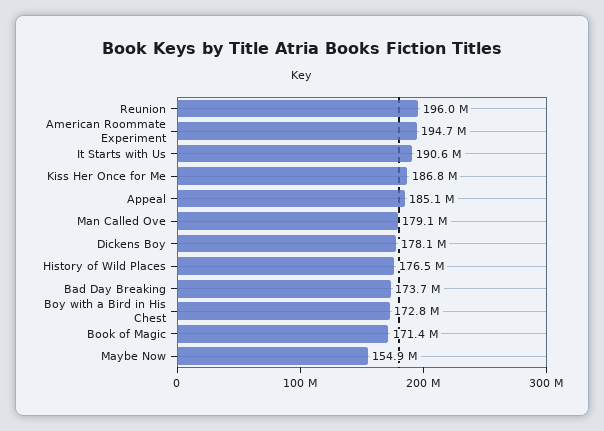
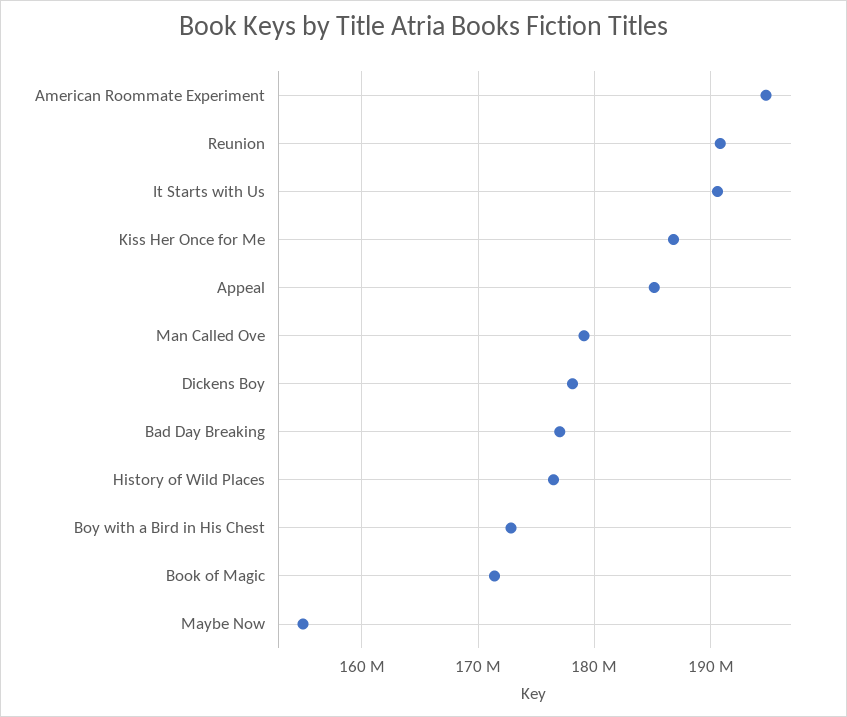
Reunion: 196000000 -> 191000000
Bad Day Breaking: 173700000 -> 177000000

